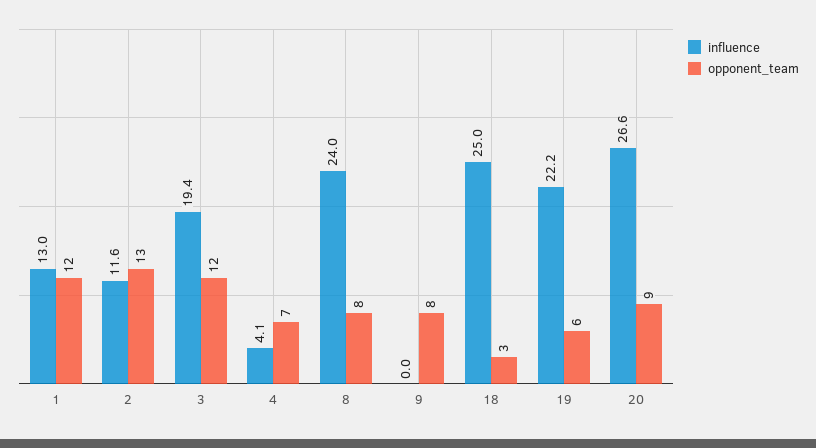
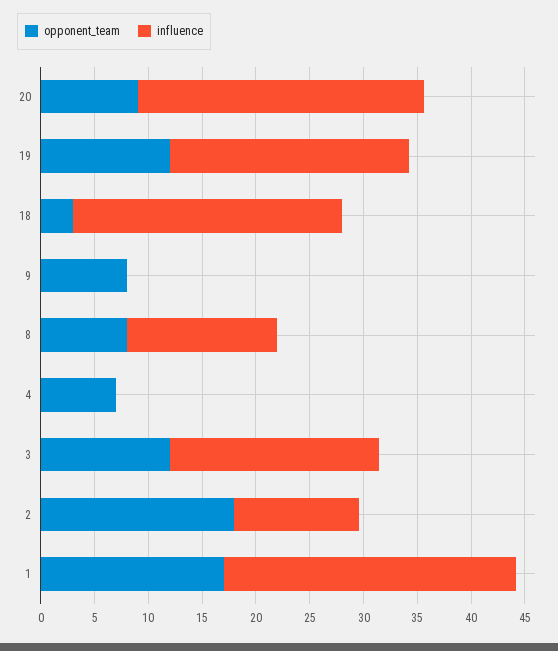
influence, 1: 13 -> 27
opponent_team, 1: 12 -> 17
opponent_team, 2: 13 -> 18
influence, 4: 4.1 -> 0
influence, 8: 24 -> 14
opponent_team, 19: 6 -> 12

